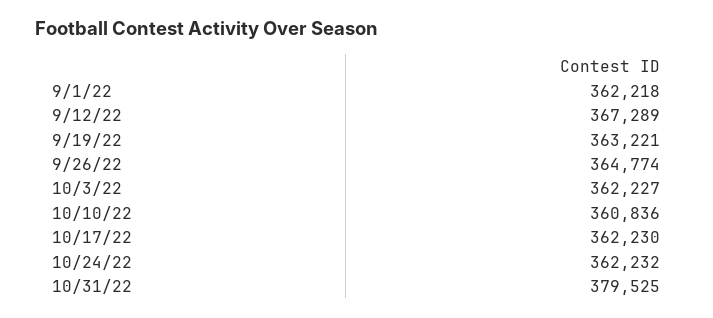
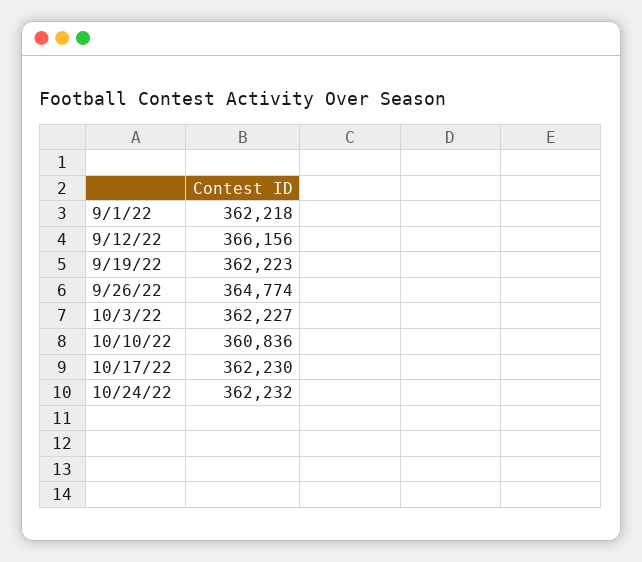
9/12/22: 367289 -> 366156
9/19/22: 363221 -> 362223
10/31/22: 379525 -> none

